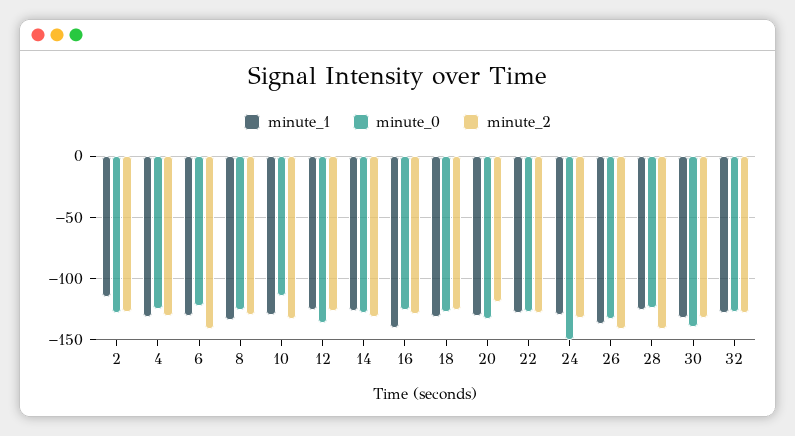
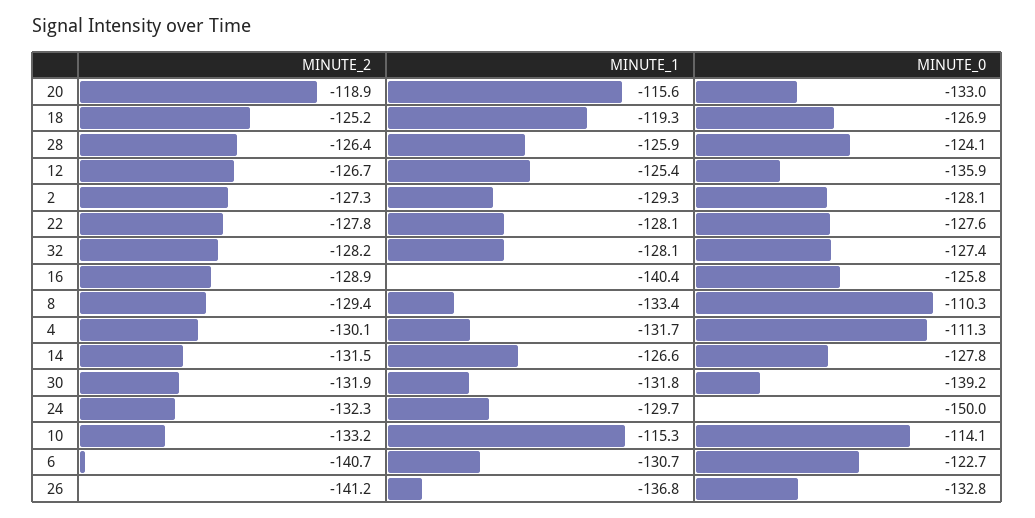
minute_1, 2: -115 -> -129.3
minute_0, 4: -125 -> -111.3
minute_0, 8: -125 -> -110.3
minute_1, 10: -130 -> -115.3
minute_1, 18: -130 -> -119.3
minute_1, 20: -130 -> -115.6
minute_2, 28: -140 -> -126.4

